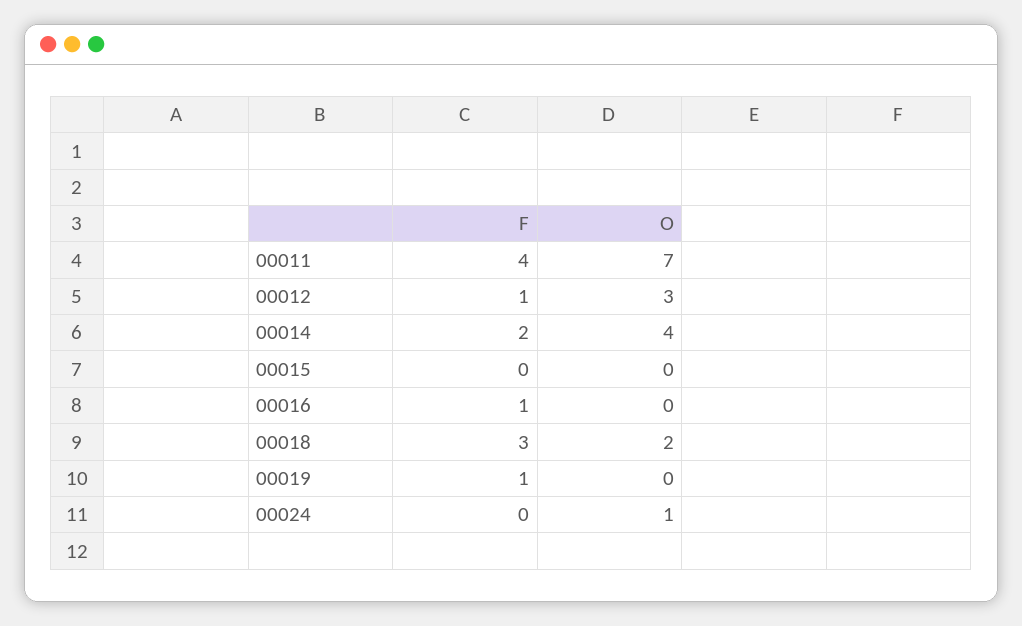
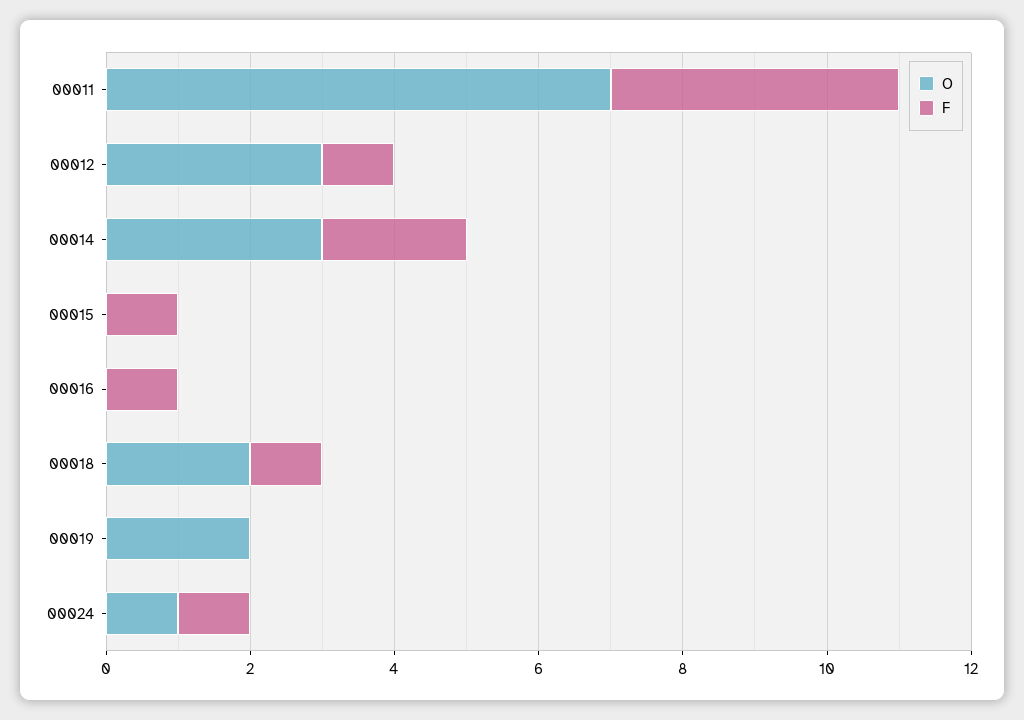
O, 00014: 4 -> 3
F, 00015: 0 -> 1
F, 00018: 3 -> 1
F, 00019: 1 -> 0
O, 00019: 0 -> 2
F, 00024: 0 -> 1

